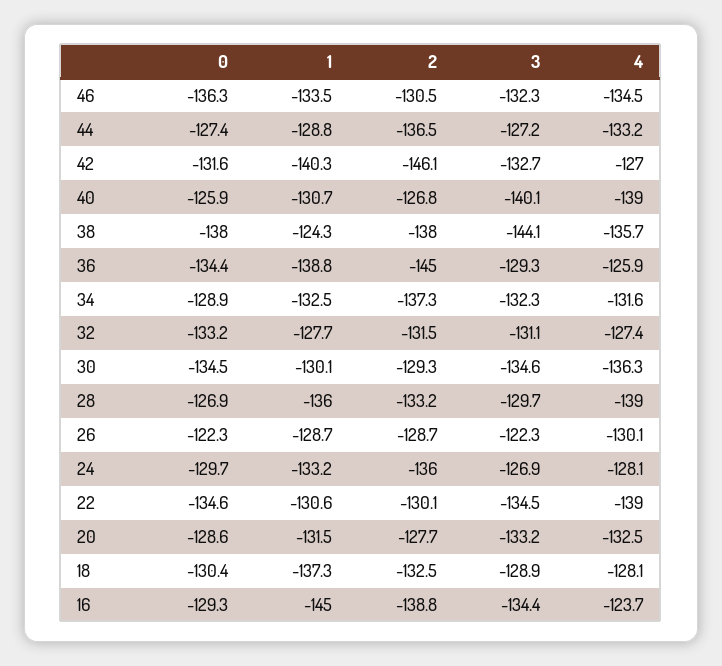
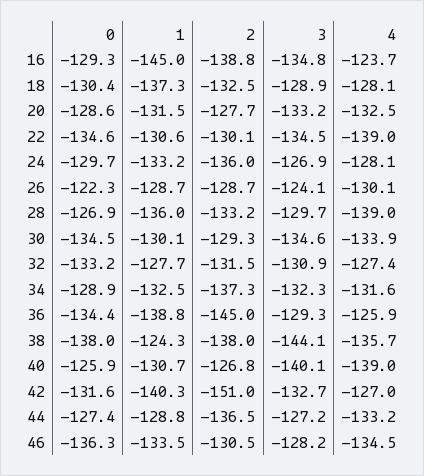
3, 46: -132.3 -> -128.2
2, 42: -146.1 -> -151
3, 32: -131.1 -> -130.9
4, 30: -136.3 -> -133.9
3, 26: -122.3 -> -124.1
3, 16: -134.4 -> -134.8

